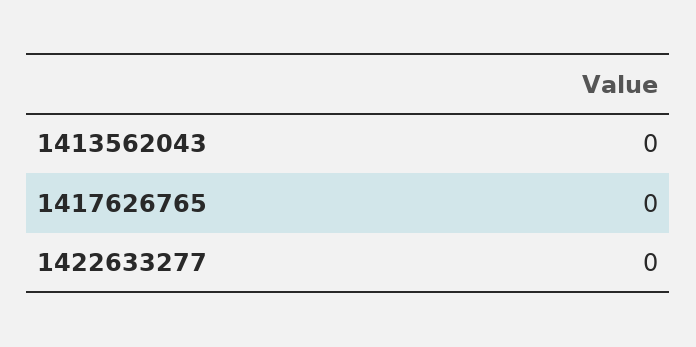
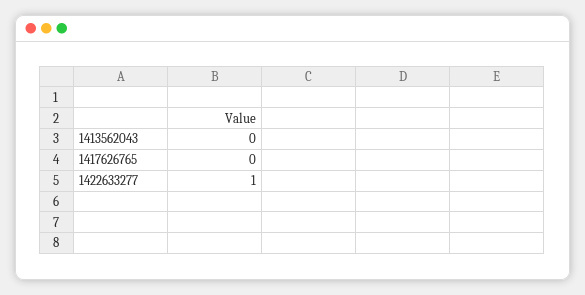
1422633277: 0 -> 1

